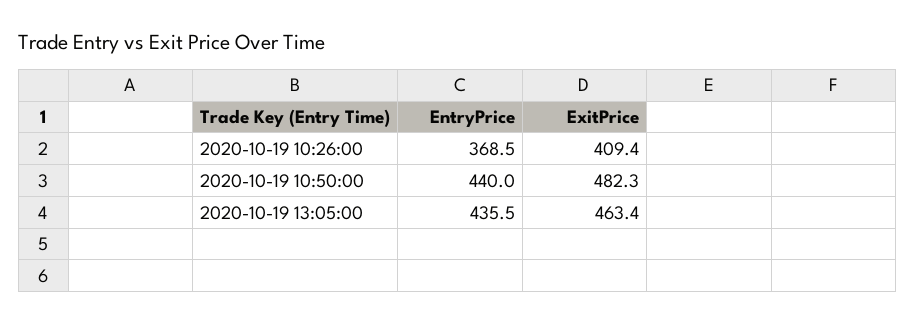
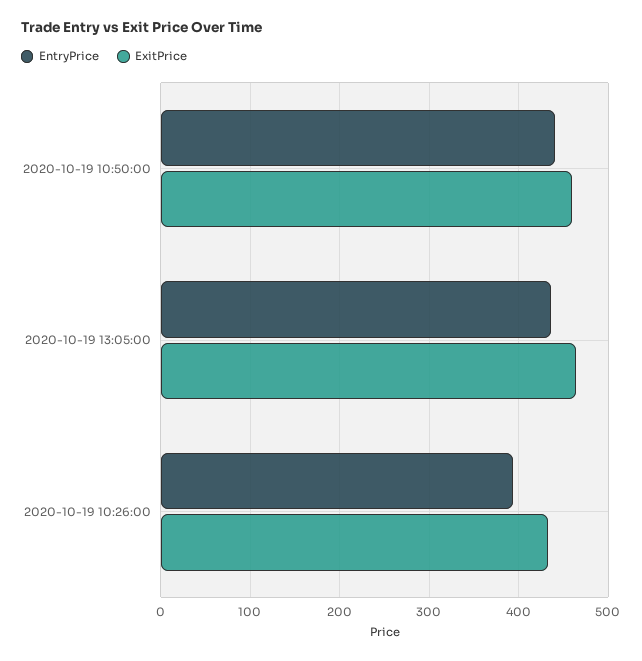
EntryPrice, 2020-10-19 10:26:00: 368.5 -> 390
ExitPrice, 2020-10-19 10:26:00: 409.4 -> 430
ExitPrice, 2020-10-19 10:50:00: 482.3 -> 460

